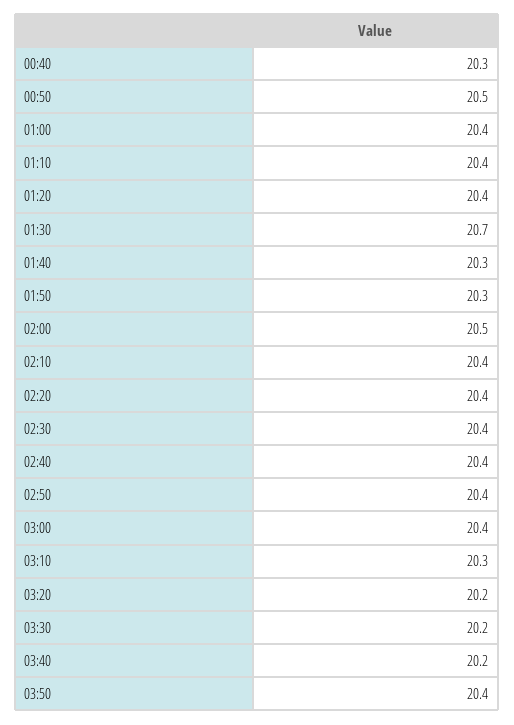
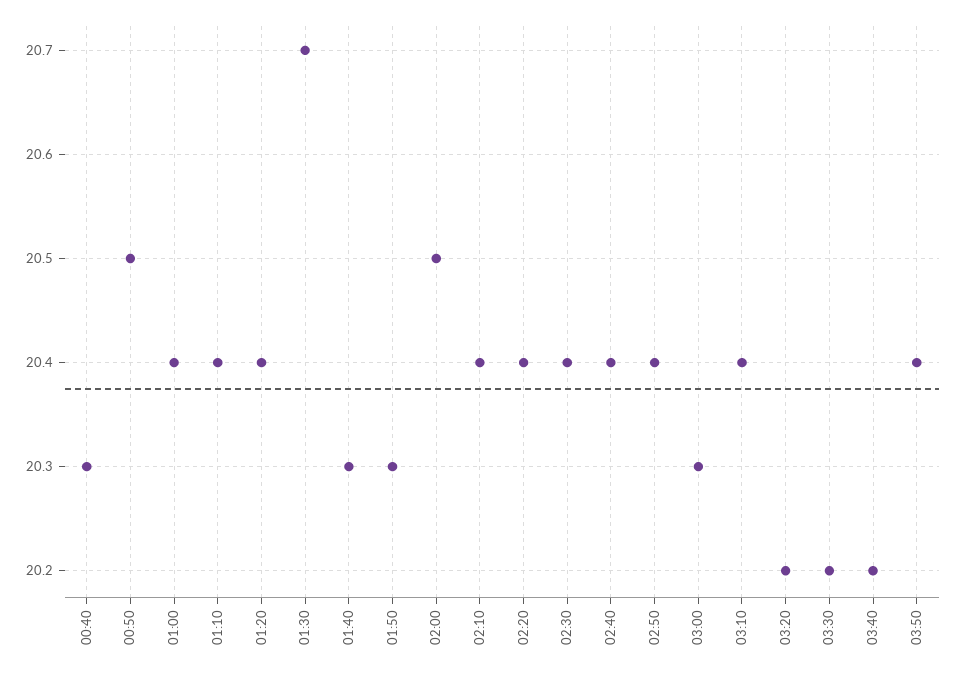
03:00: 20.4 -> 20.3
03:10: 20.3 -> 20.4

